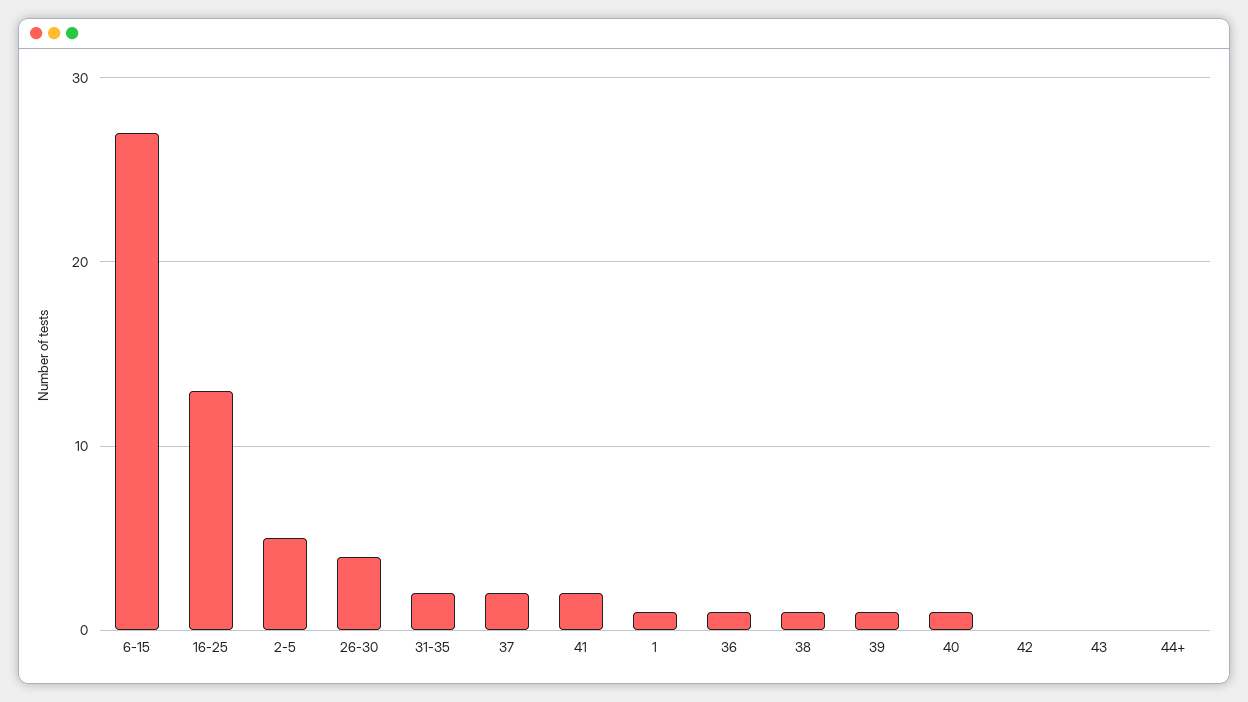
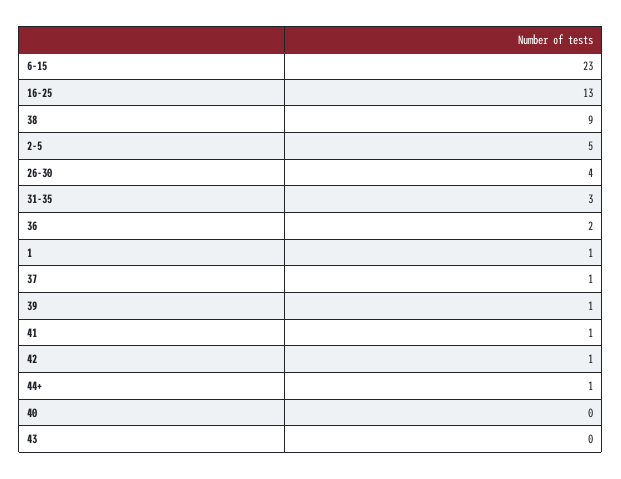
6-15: 27 -> 23
31-35: 2 -> 3
37: 2 -> 1
41: 2 -> 1
36: 1 -> 2
38: 1 -> 9
40: 1 -> 0
42: 0 -> 1
44+: 0 -> 1

